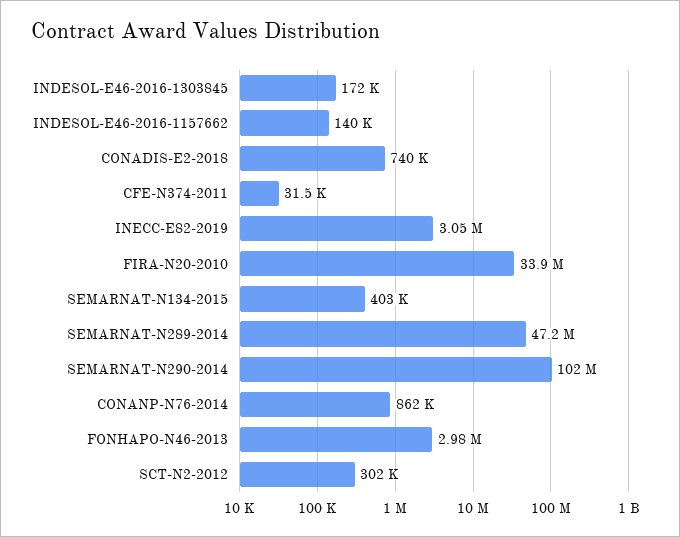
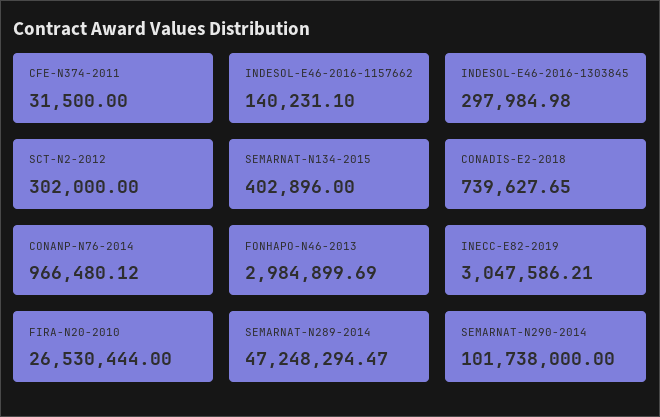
INDESOL-E46-2016-1303845: 172000 -> 297984.98
FIRA-N20-2010: 33900000 -> 26530444
CONANP-N76-2014: 862000 -> 966480.12

